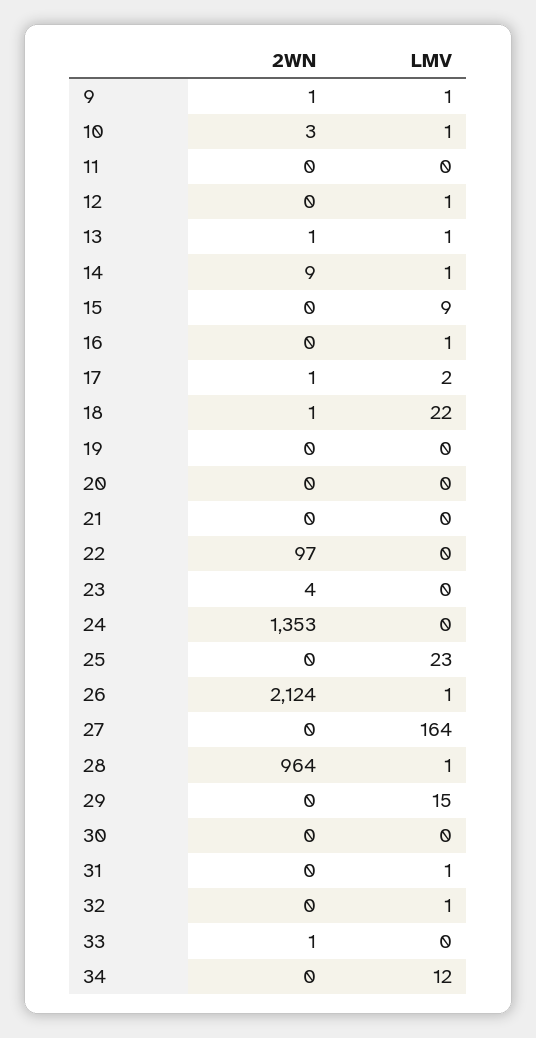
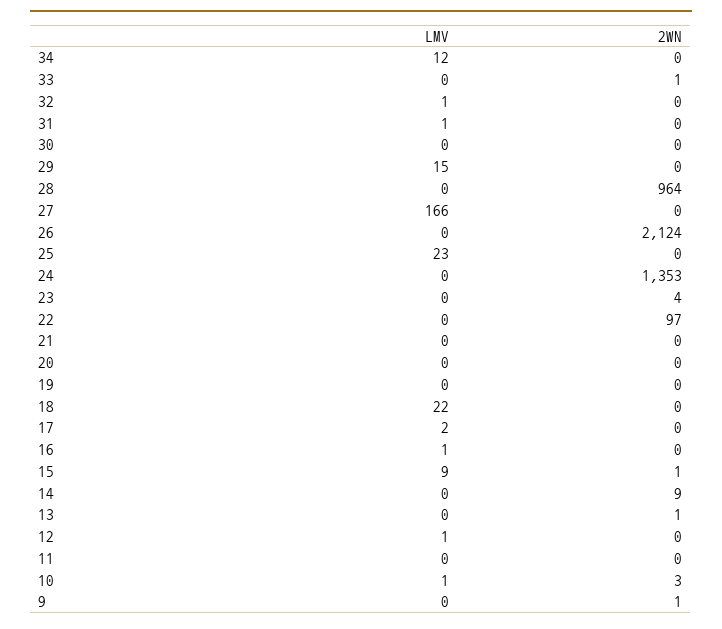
LMV, 9: 1 -> 0
LMV, 13: 1 -> 0
LMV, 14: 1 -> 0
2WN, 15: 0 -> 1
2WN, 17: 1 -> 0
2WN, 18: 1 -> 0
LMV, 26: 1 -> 0
LMV, 27: 164 -> 166
LMV, 28: 1 -> 0

